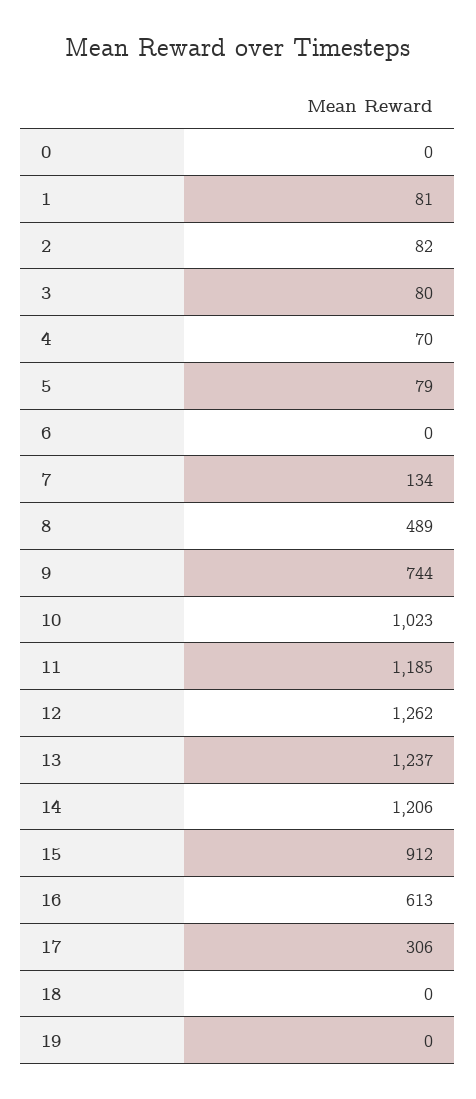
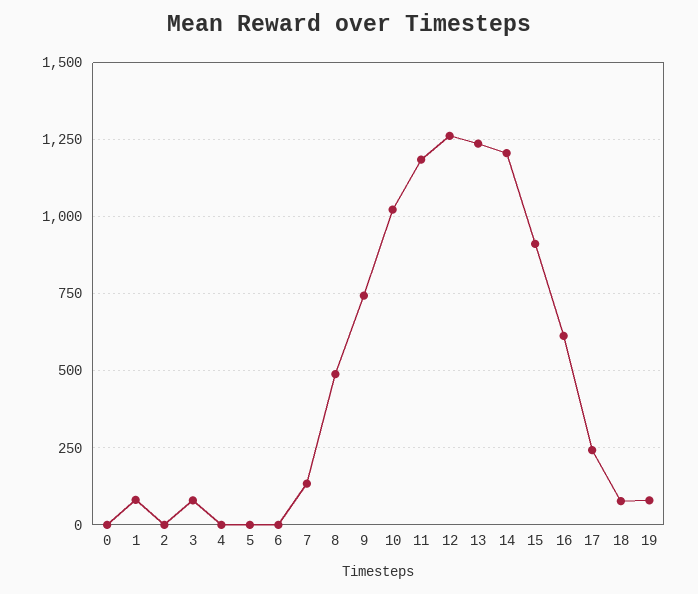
2: 82 -> 0
4: 70 -> 0
5: 79 -> 0
17: 306 -> 250
18: 0 -> 75
19: 0 -> 75

